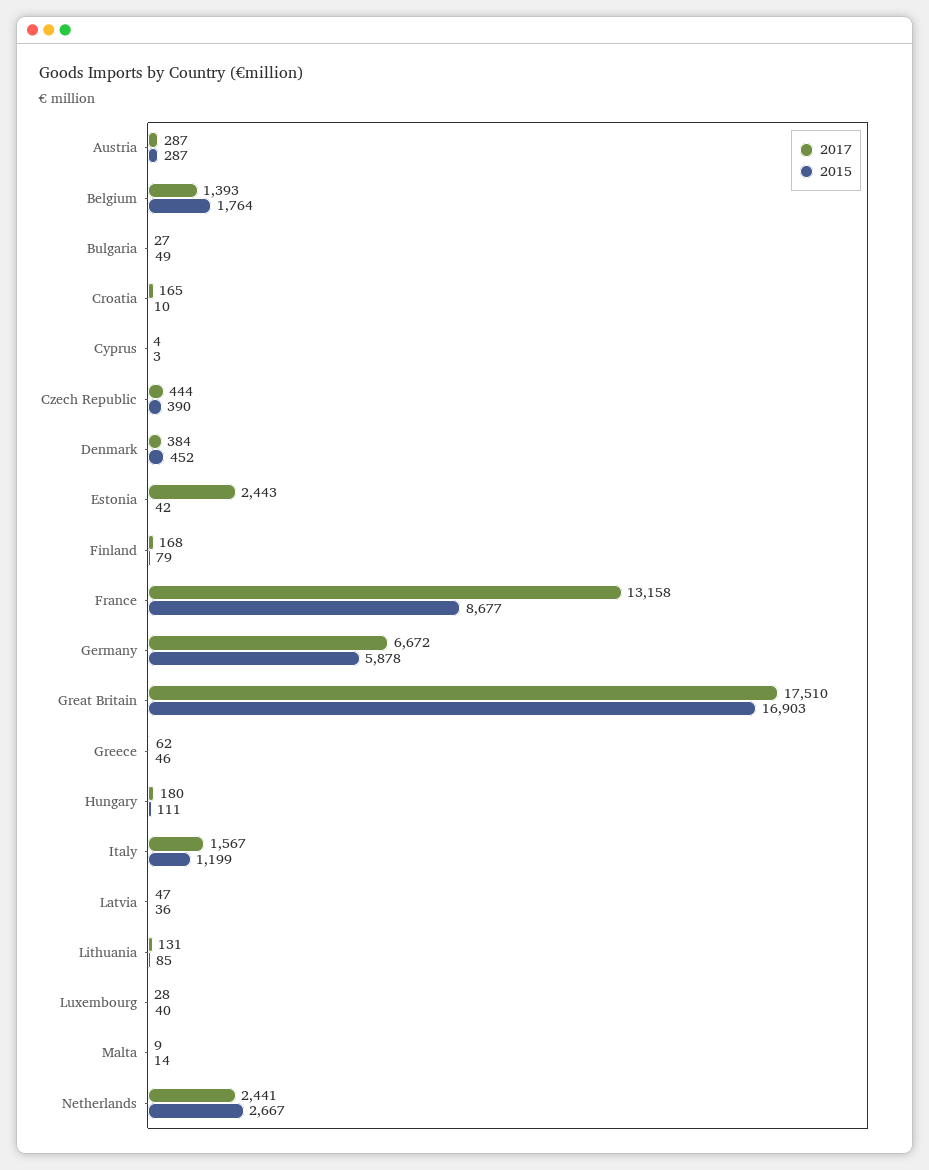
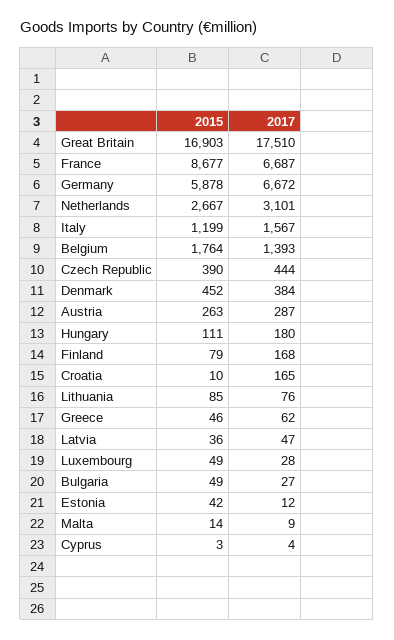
2015, Austria: 287 -> 263
2017, Estonia: 2443 -> 12
2017, France: 13158 -> 6687
2017, Lithuania: 131 -> 76
2015, Luxembourg: 40 -> 49
2017, Netherlands: 2441 -> 3101

